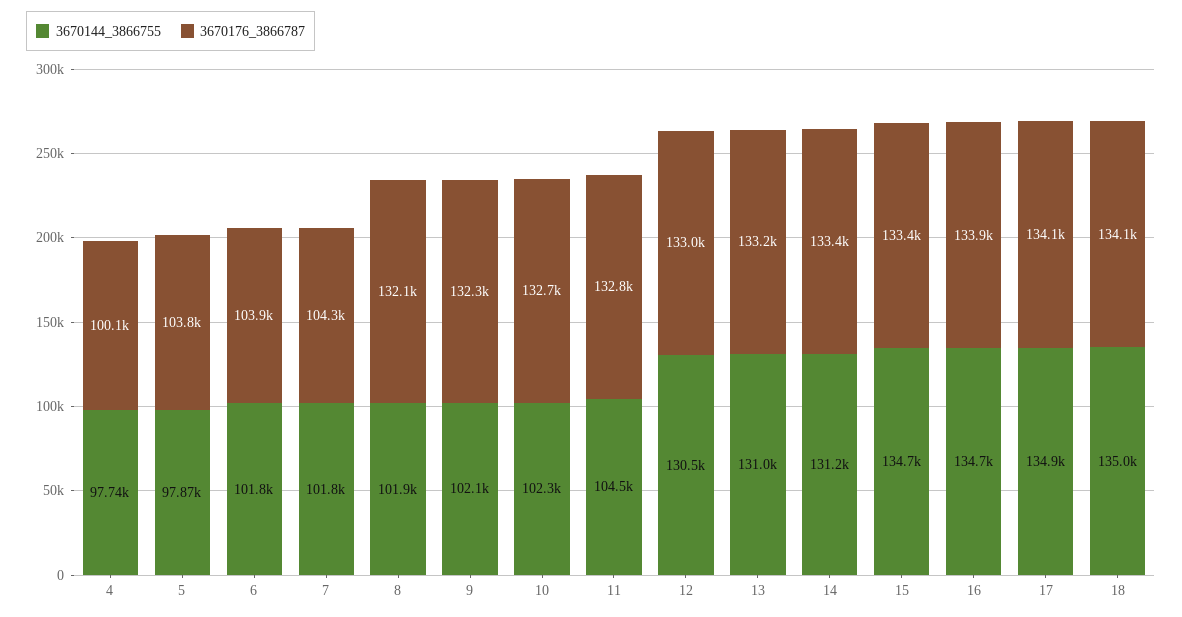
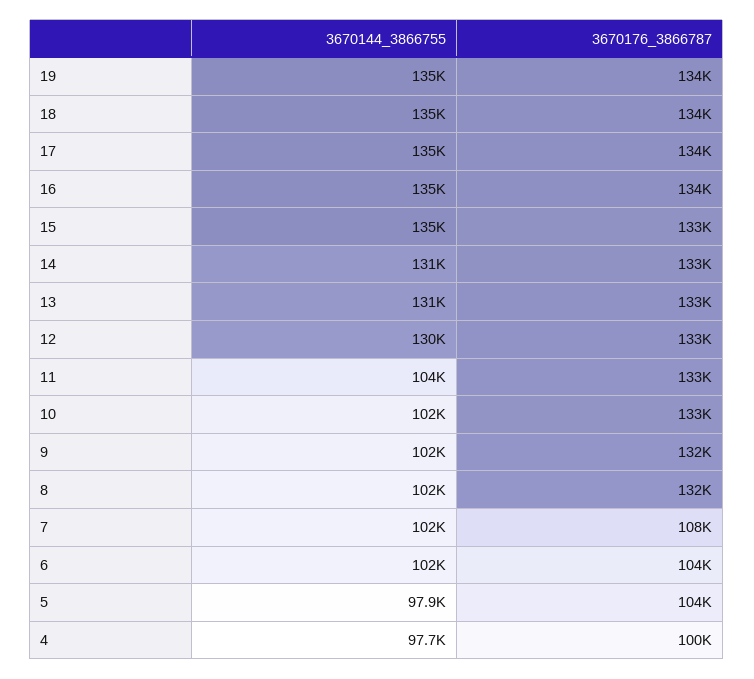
3670176_3866787, 7: 104300 -> 108000
3670144_3866755, 19: none -> 135000
3670176_3866787, 19: none -> 134000

